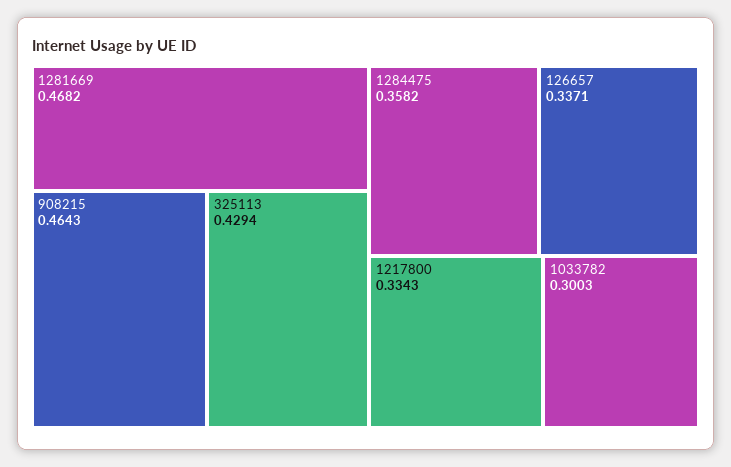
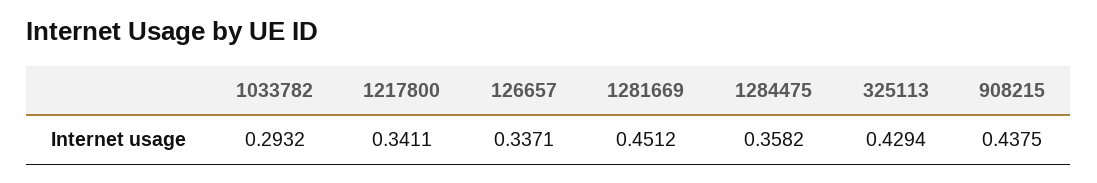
1281669: 0.4682 -> 0.4512
908215: 0.4643 -> 0.4375
1217800: 0.3343 -> 0.3411
1033782: 0.3003 -> 0.2932

